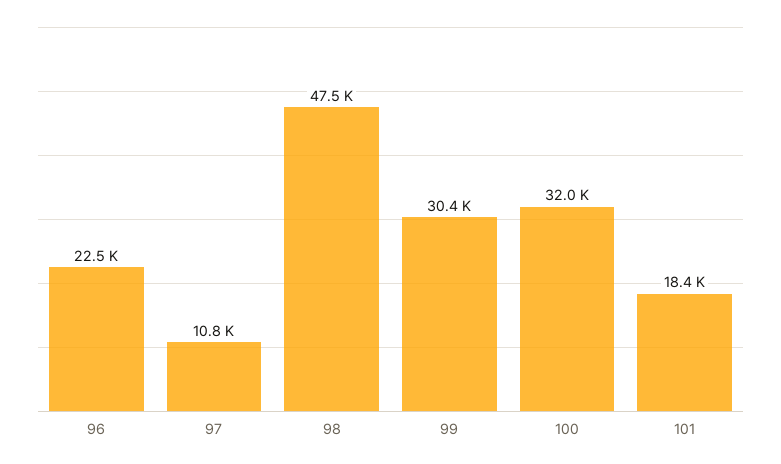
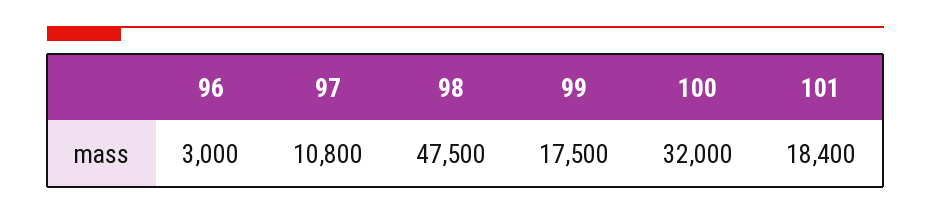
96: 22500 -> 3000
99: 30400 -> 17500

